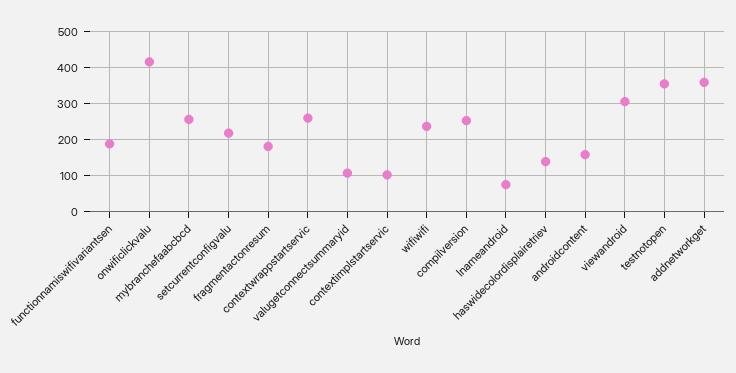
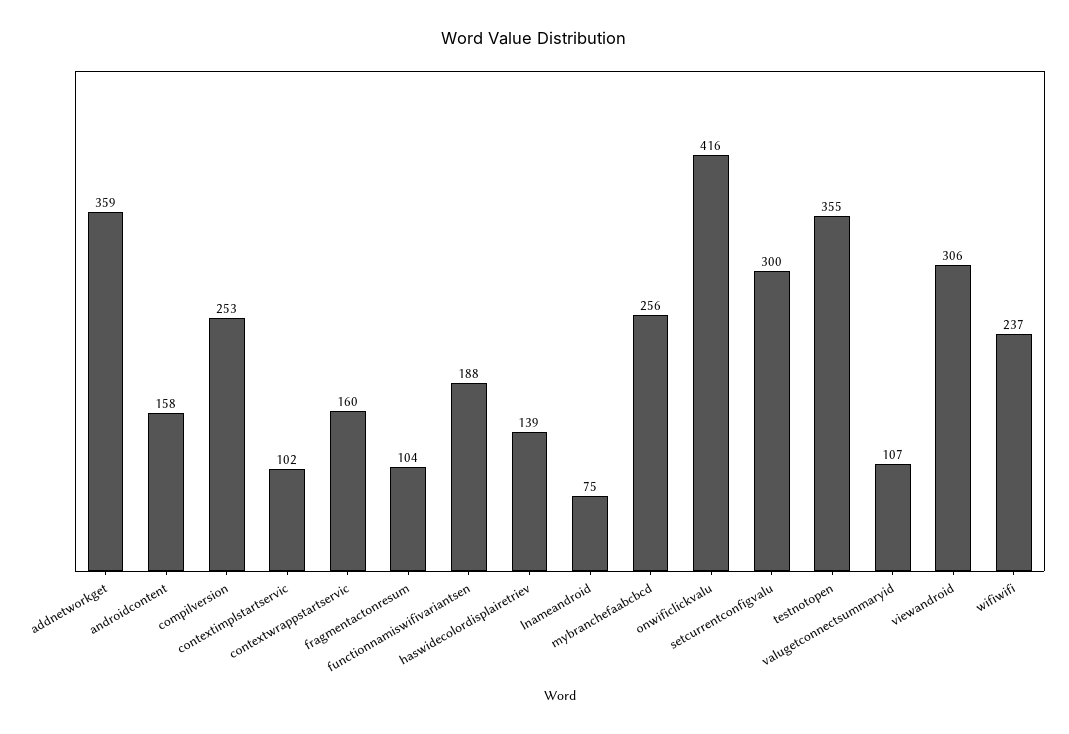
setcurrentconfigvalu: 220 -> 300
fragmentactonresum: 180 -> 104
contextwrappstartservic: 260 -> 160

